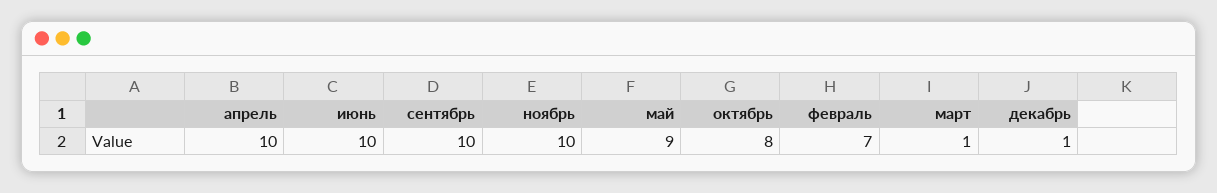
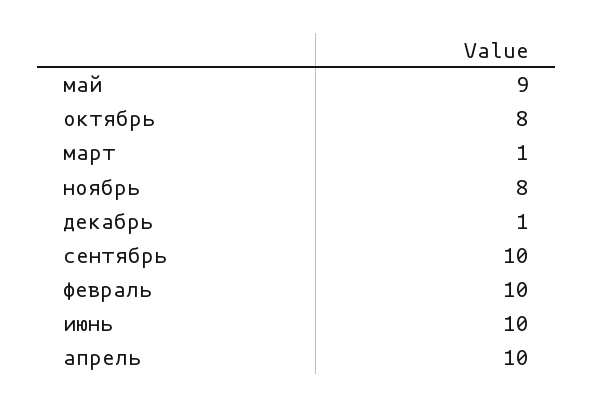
ноябрь: 10 -> 8
февраль: 7 -> 10

